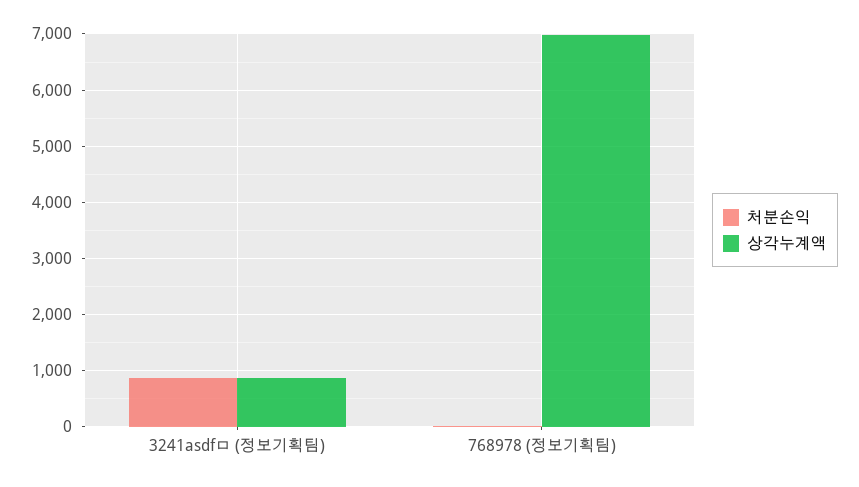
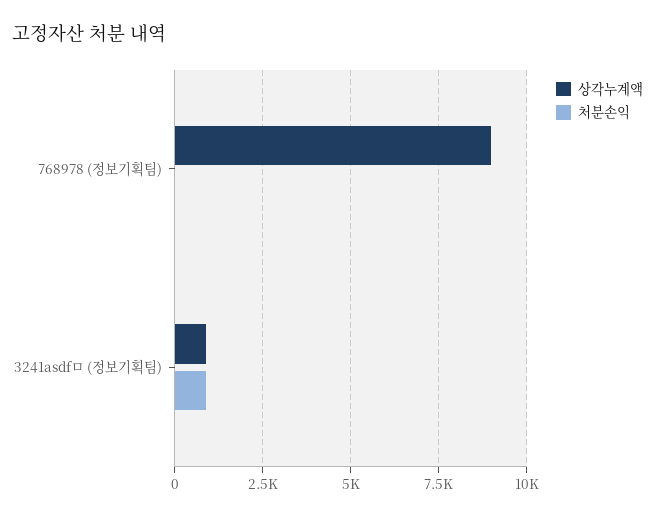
상각누계액, 768978 (정보기획팀): 7000 -> 9000

